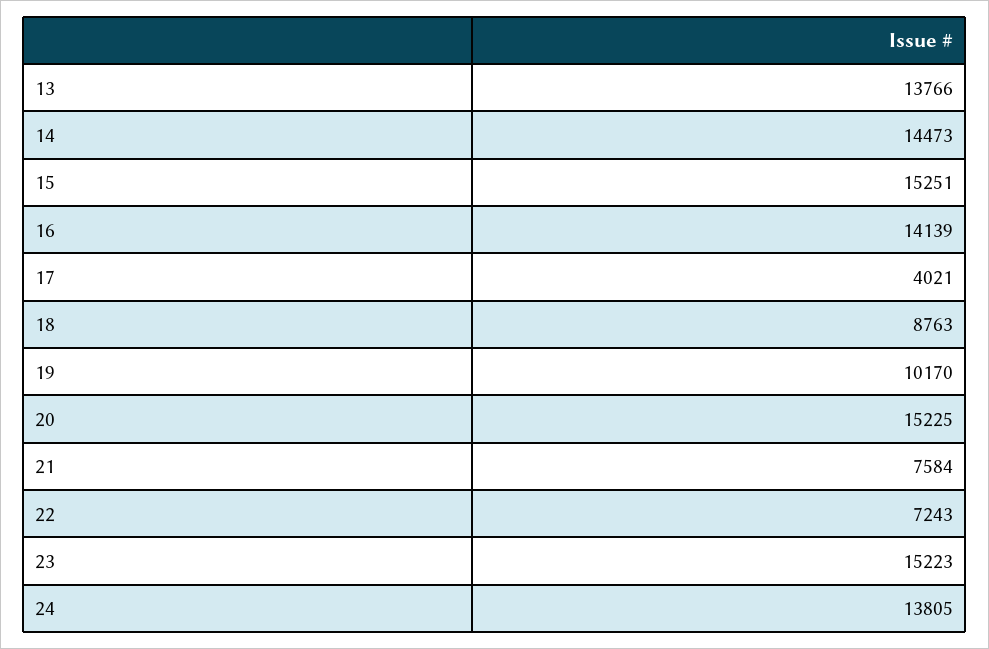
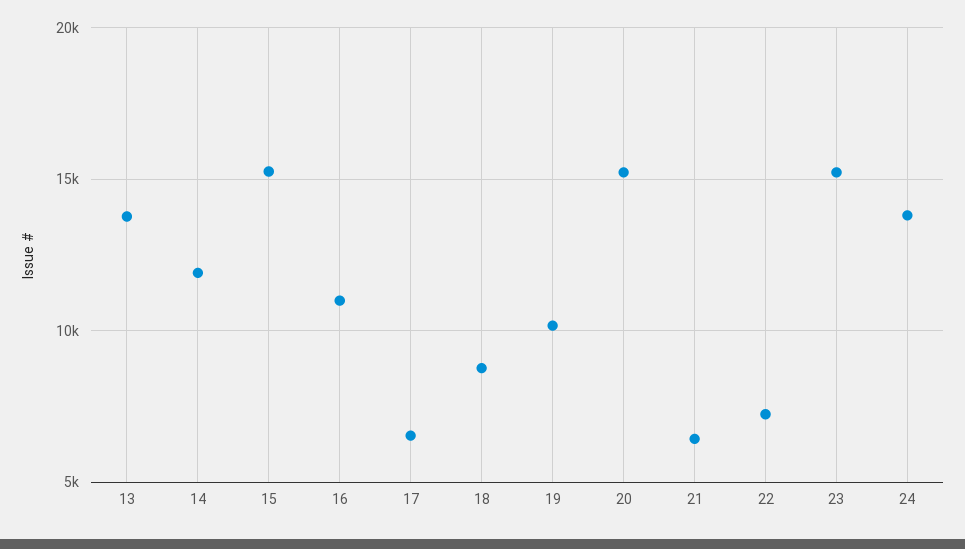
14: 14473 -> 12000
16: 14139 -> 11000
17: 4021 -> 6500
21: 7584 -> 6500

